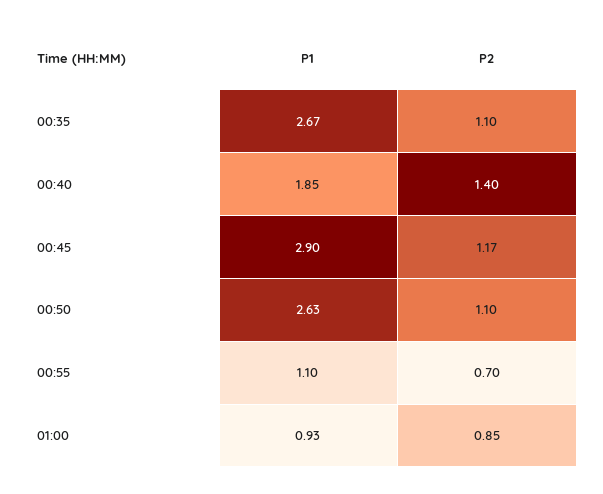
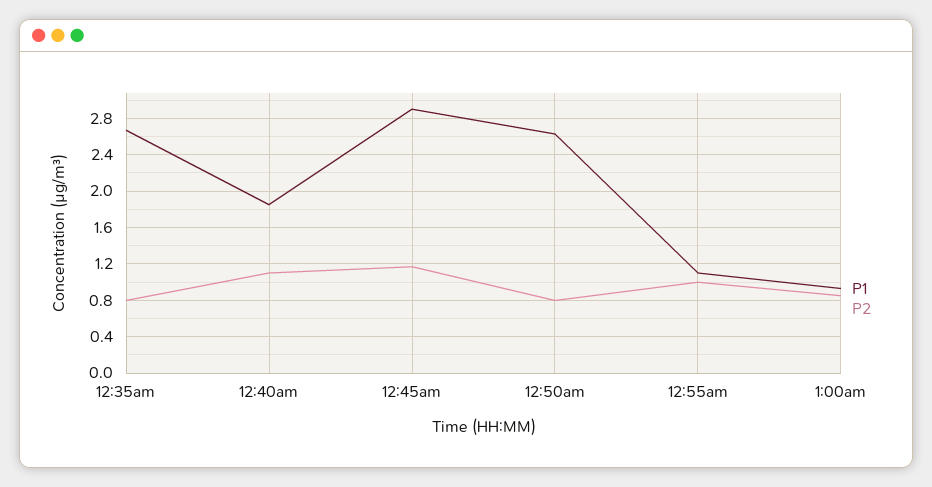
P2, 00:35: 1.1 -> 0.8
P2, 00:40: 1.4 -> 1.1
P2, 00:50: 1.1 -> 0.8
P2, 00:55: 0.7 -> 1

